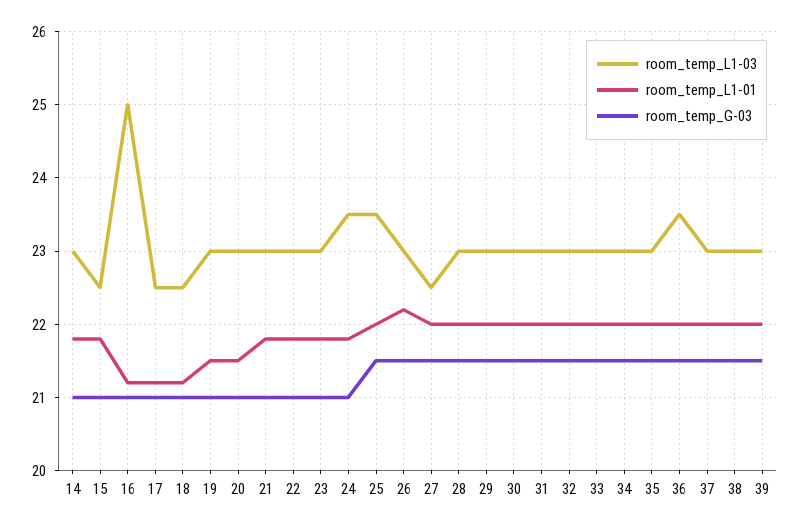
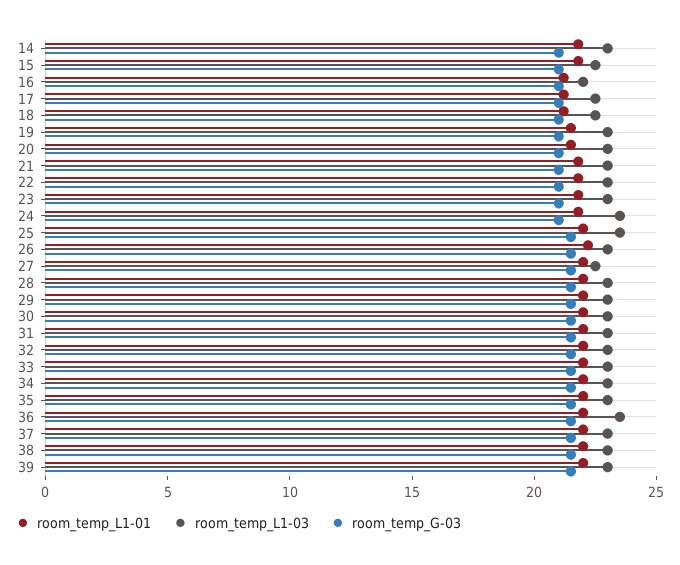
room_temp_L1-03, 16: 25 -> 22

